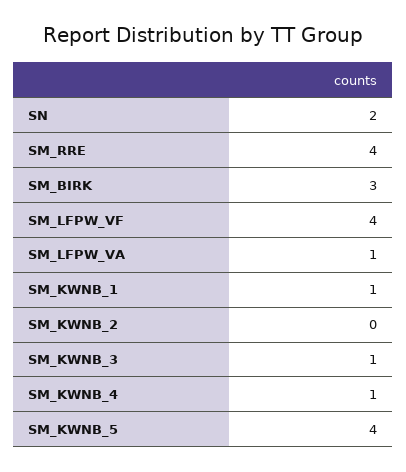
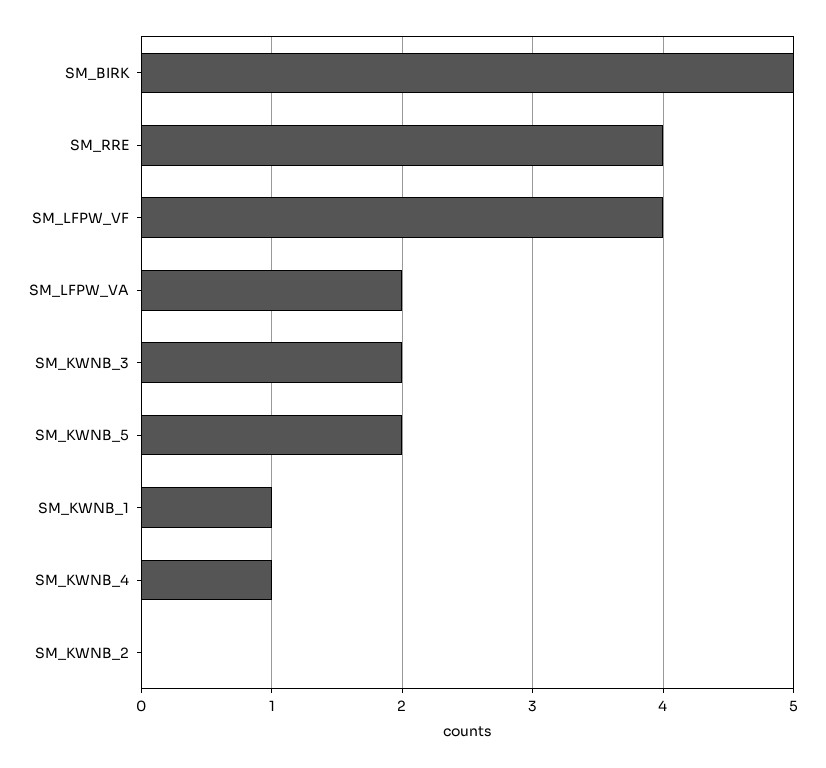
SN: 2 -> none
SM_BIRK: 3 -> 5
SM_LFPW_VA: 1 -> 2
SM_KWNB_3: 1 -> 2
SM_KWNB_5: 4 -> 2

